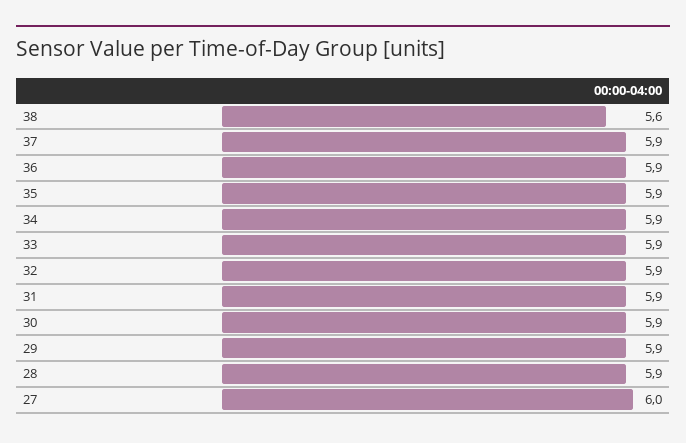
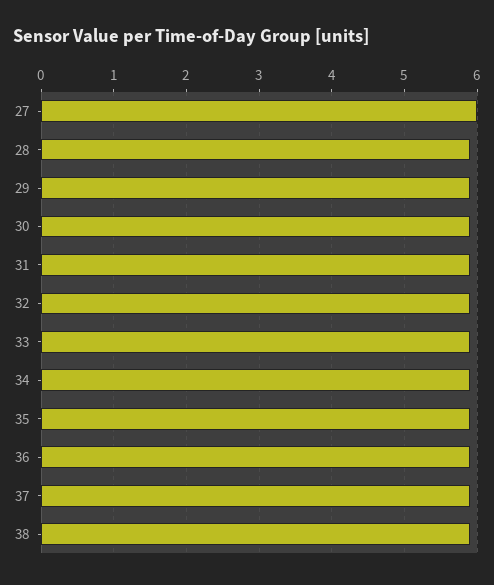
38: 5.6 -> 5.9

